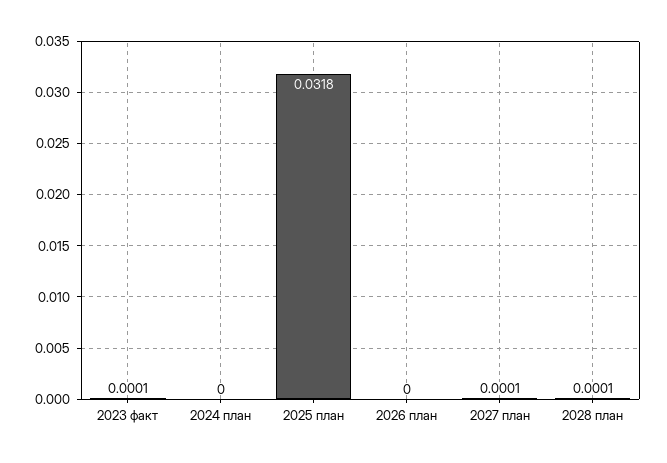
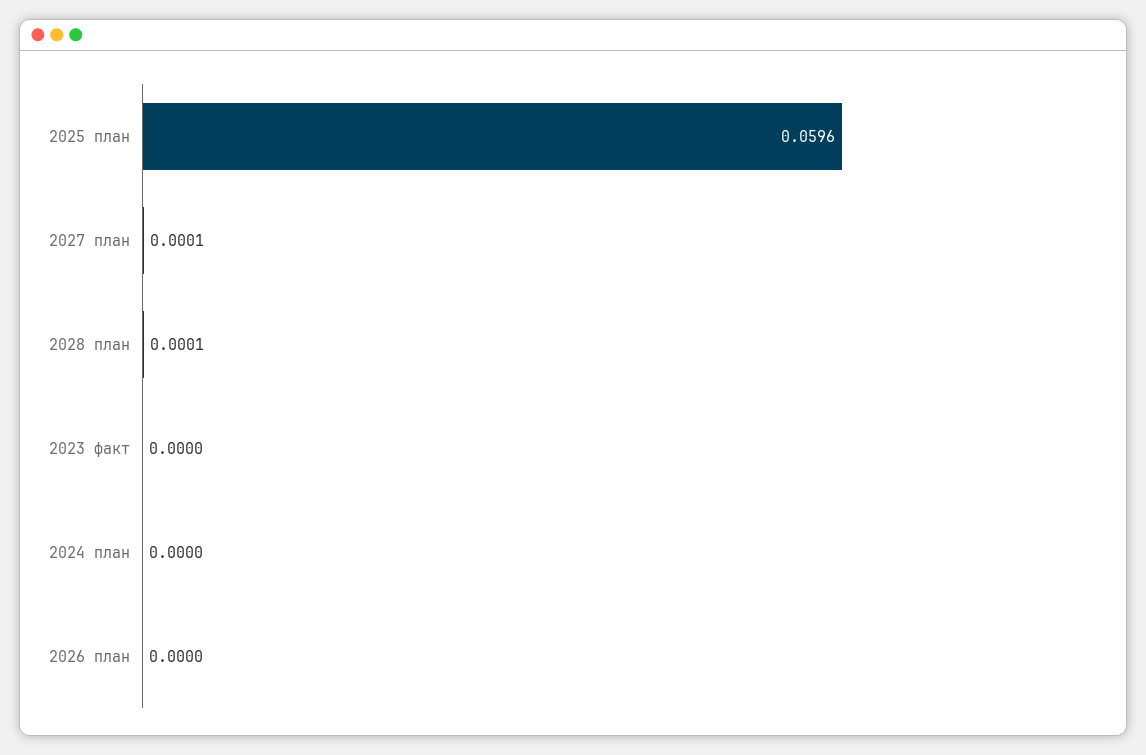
2023 факт: 0.0001 -> 0
2025 план: 0.0318 -> 0.0596

